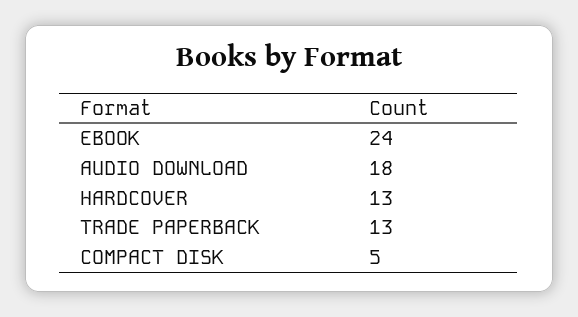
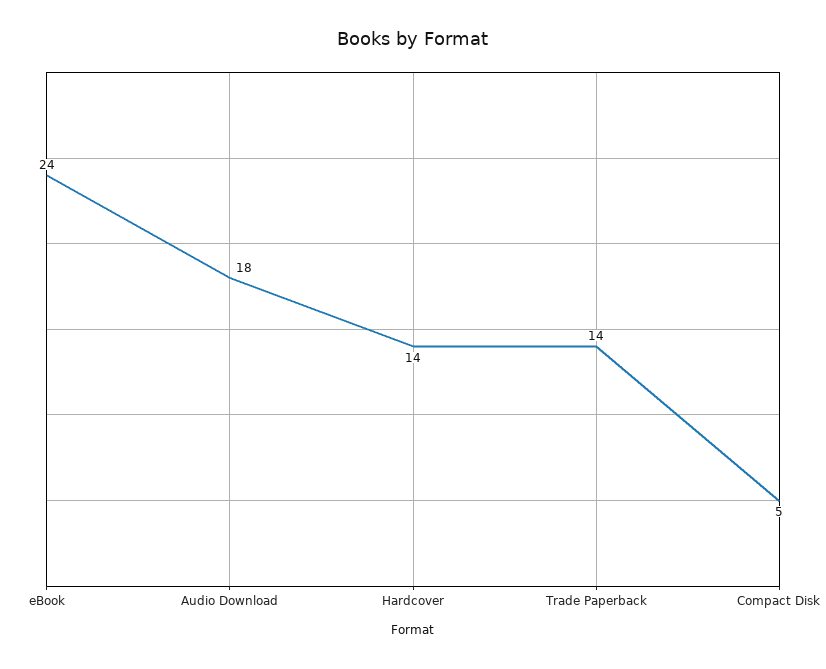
HARDCOVER: 13 -> 14
TRADE PAPERBACK: 13 -> 14

